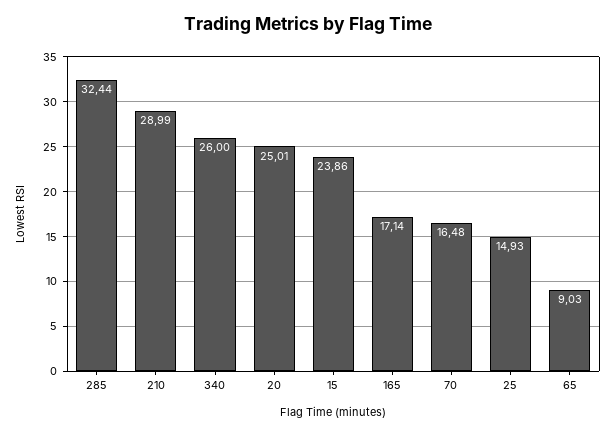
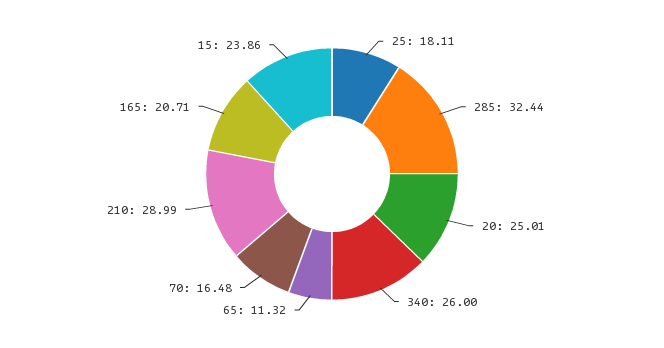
165: 17.14 -> 20.71
25: 14.93 -> 18.11
65: 9.03 -> 11.32

